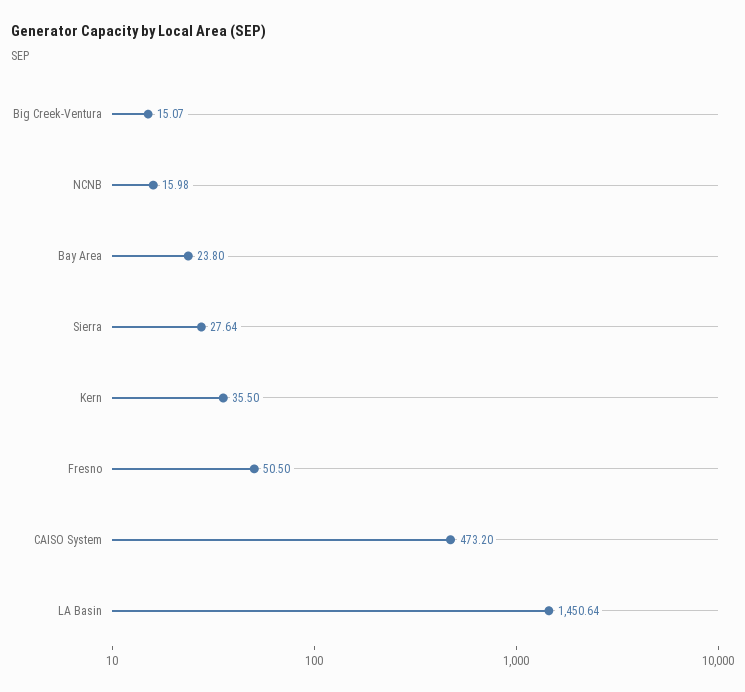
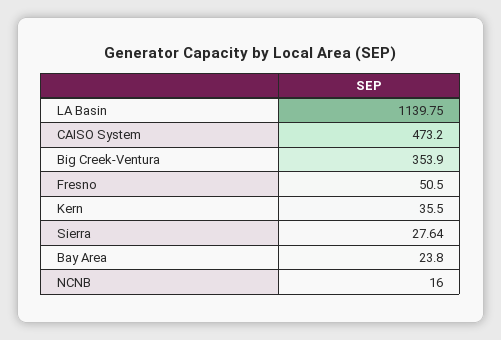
Big Creek-Ventura: 15.07 -> 353.9
NCNB: 15.98 -> 16
LA Basin: 1450.64 -> 1139.75

